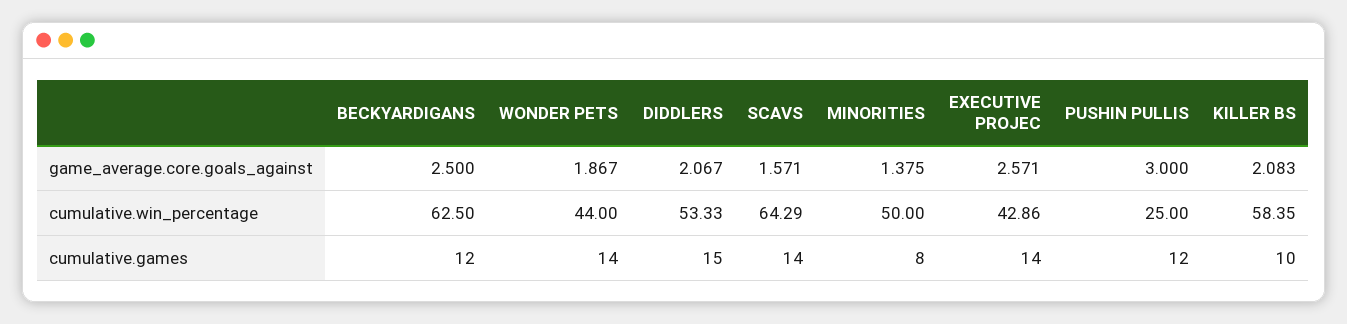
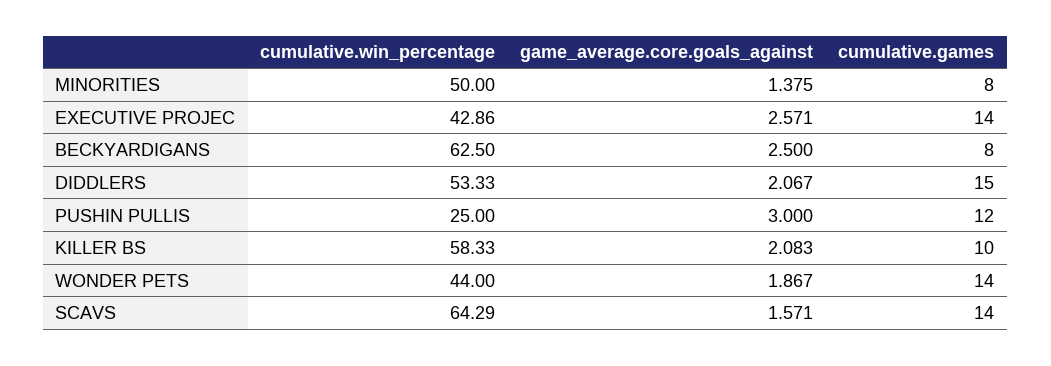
KILLER BS, cumulative.win_percentage: 58.35 -> 58.33
BECKYARDIGANS, cumulative.games: 12 -> 8

